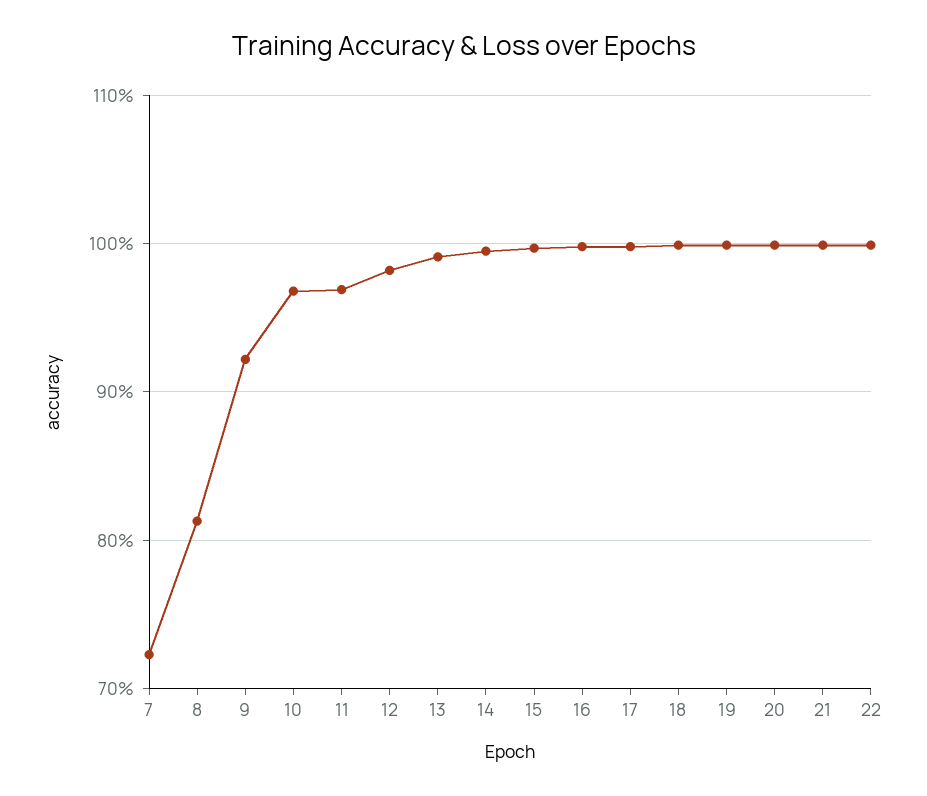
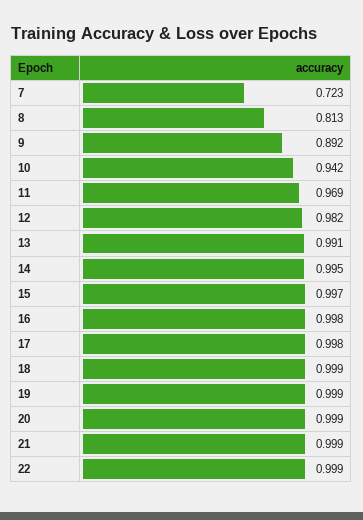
9: 0.92 -> 0.892
10: 0.97 -> 0.942

